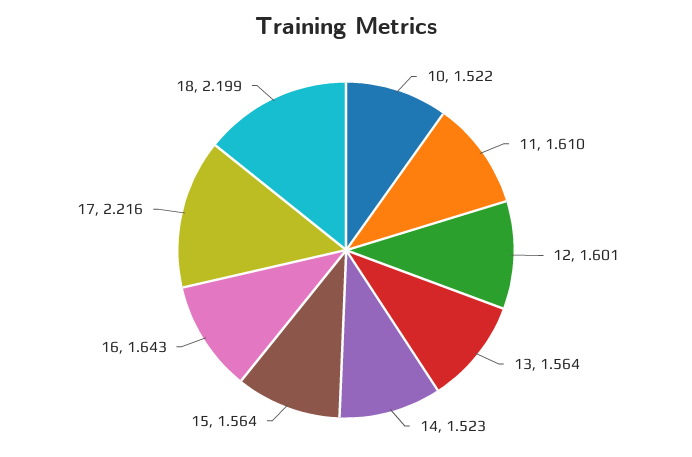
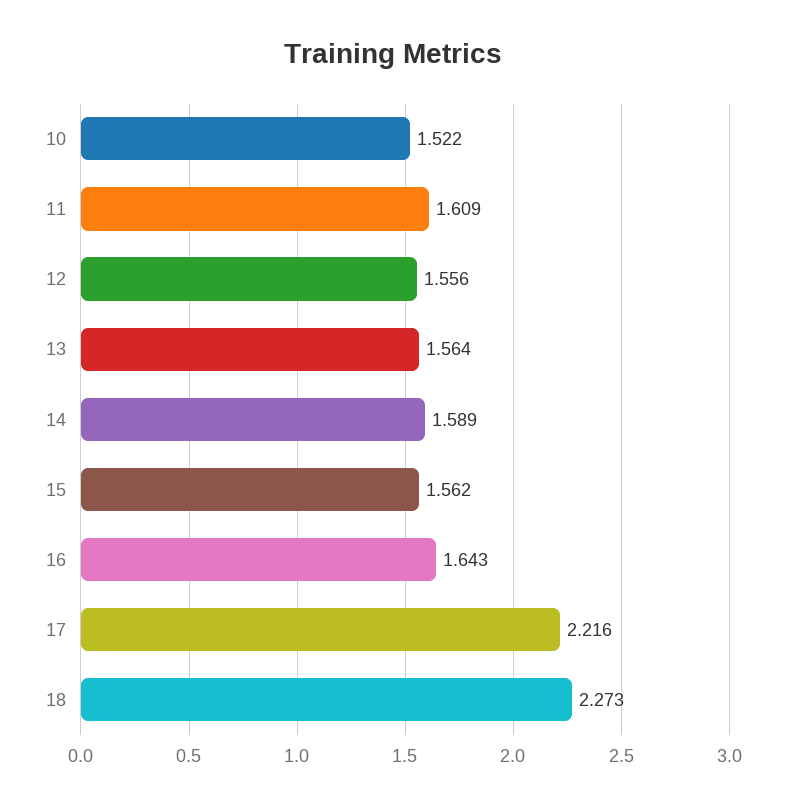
11: 1.61 -> 1.609
12: 1.601 -> 1.556
14: 1.523 -> 1.589
15: 1.564 -> 1.562
18: 2.199 -> 2.273

